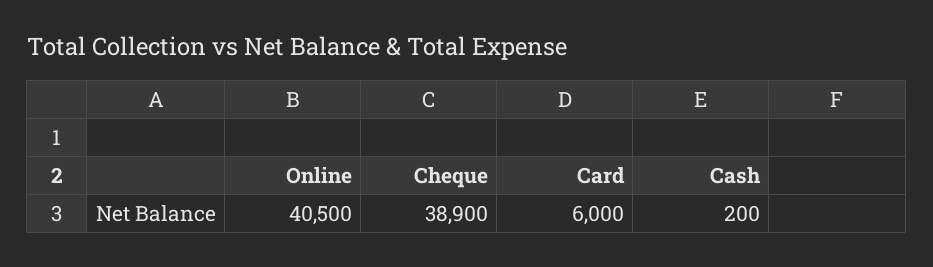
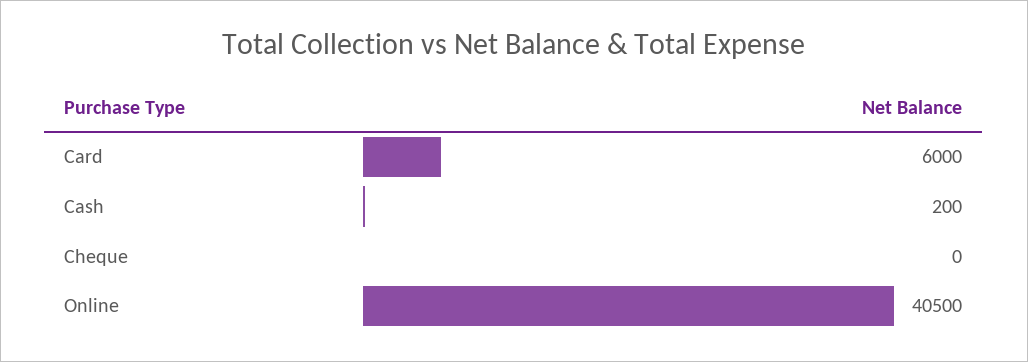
Cheque: 38900 -> 0

